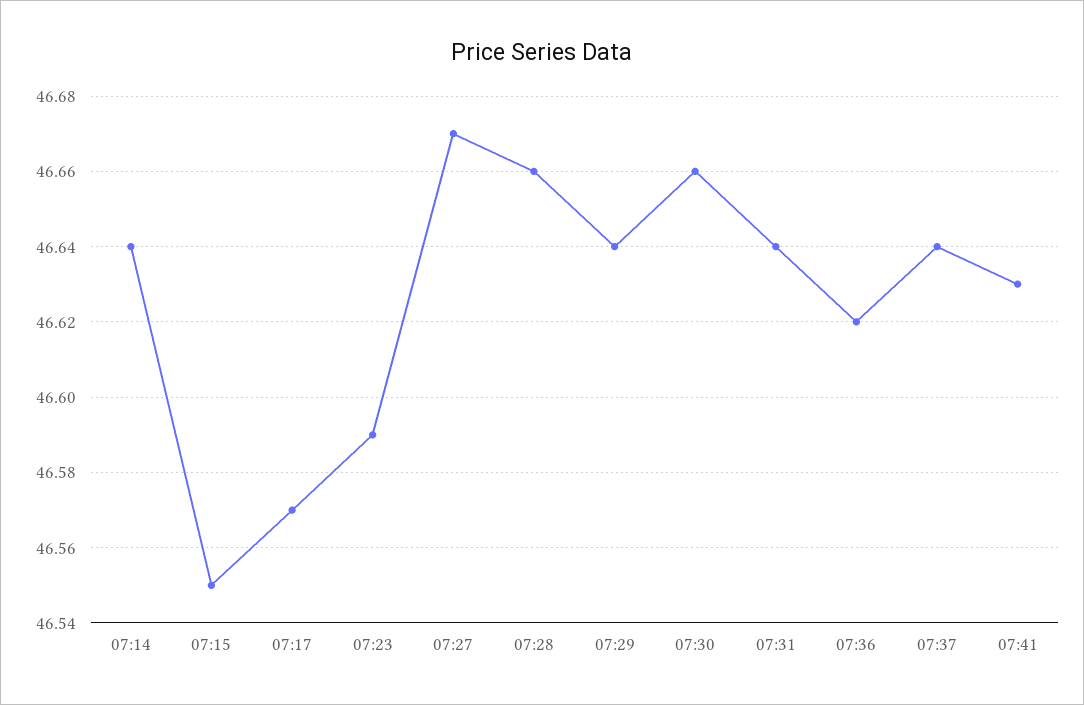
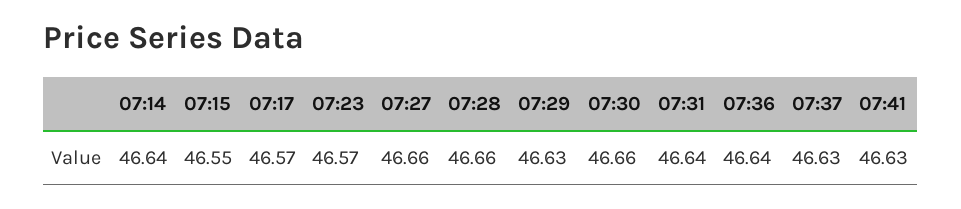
07:23: 46.59 -> 46.57
07:27: 46.67 -> 46.66
07:29: 46.64 -> 46.63
07:36: 46.62 -> 46.64
07:37: 46.64 -> 46.63

